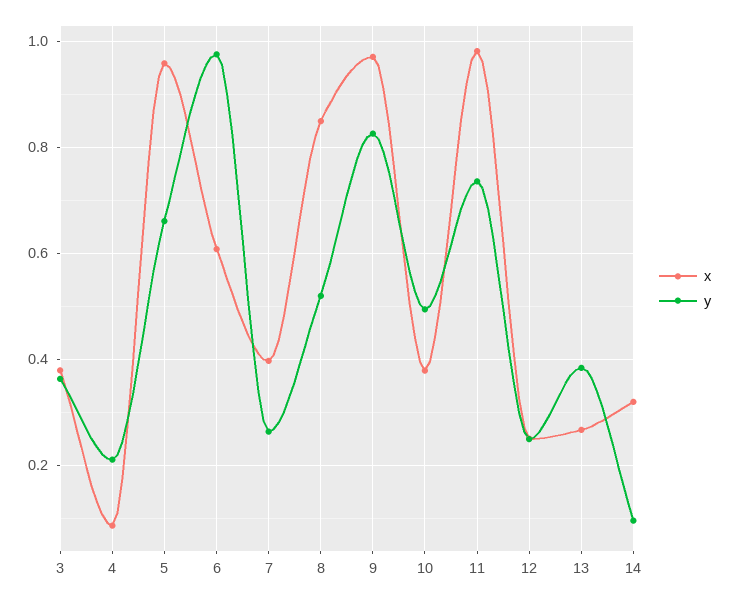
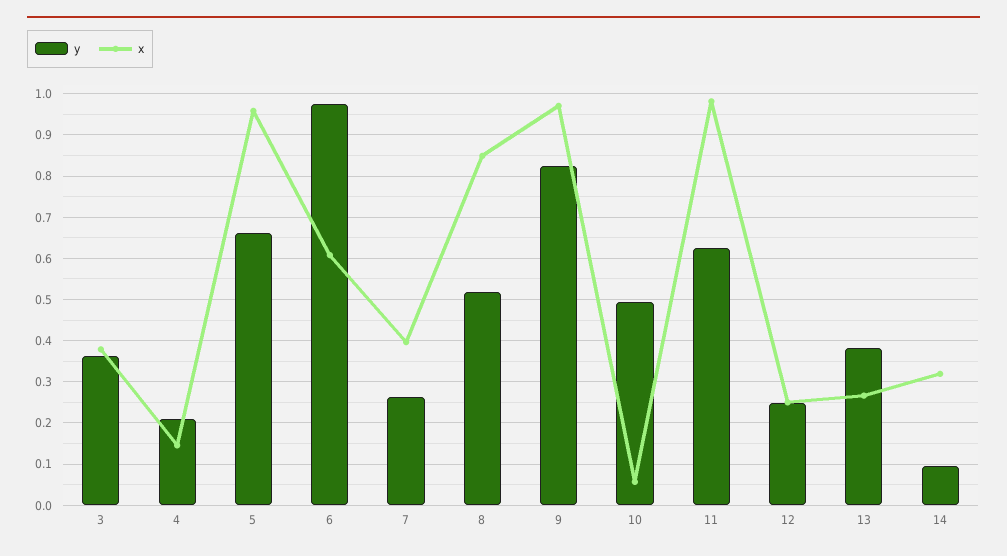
x, 4: 0.08 -> 0.14
x, 10: 0.38 -> 0.06
y, 11: 0.74 -> 0.62

